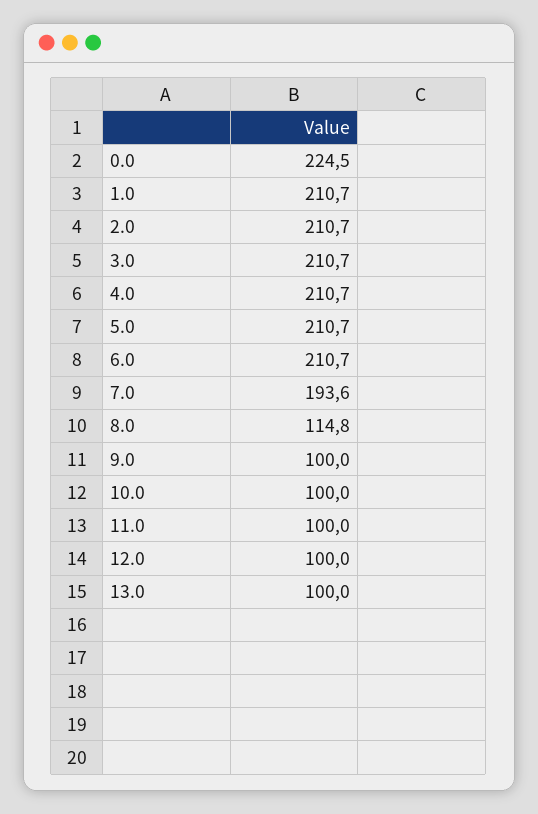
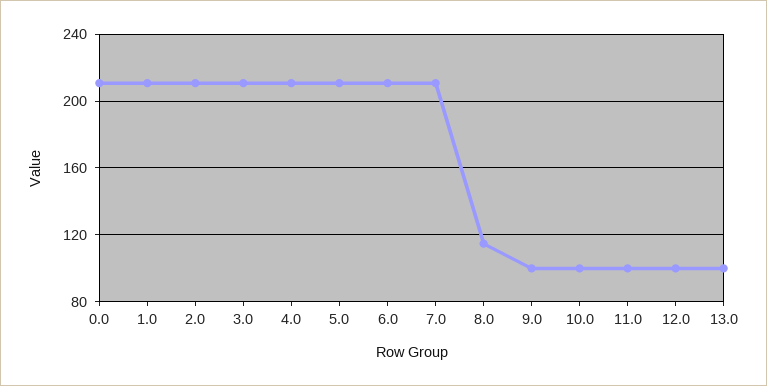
0.0: 224.5 -> 210
7.0: 193.6 -> 210

